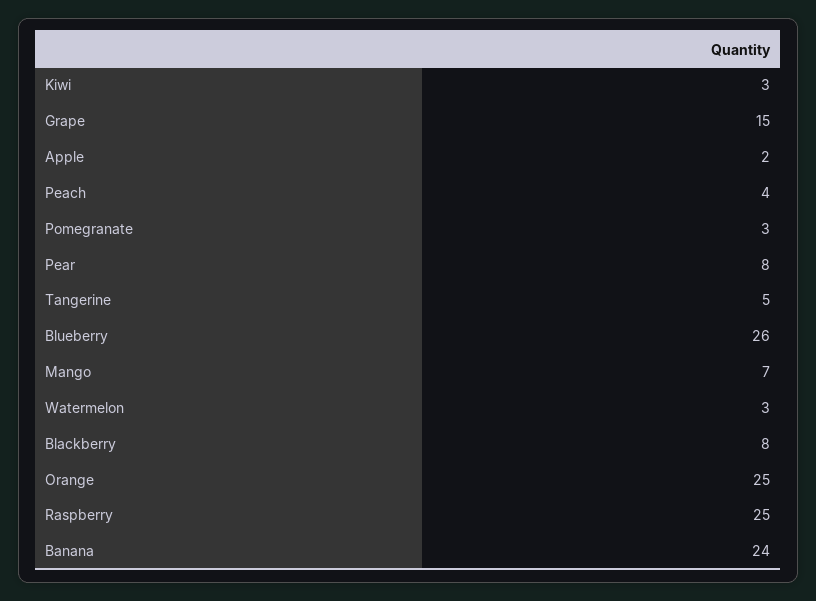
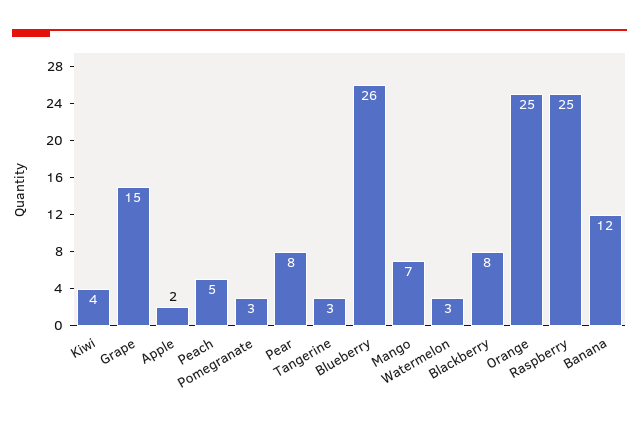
Kiwi: 3 -> 4
Peach: 4 -> 5
Tangerine: 5 -> 3
Banana: 24 -> 12

